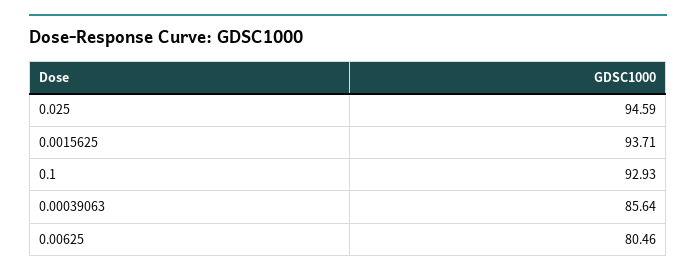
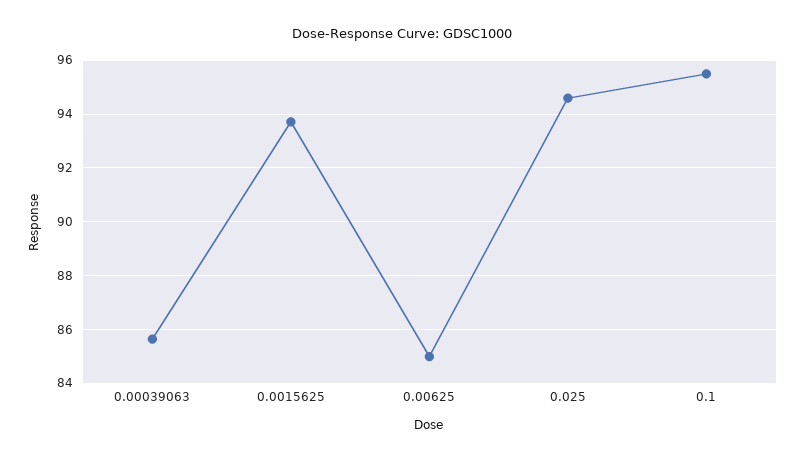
0.1: 92.93 -> 95.5
0.00625: 80.46 -> 85

